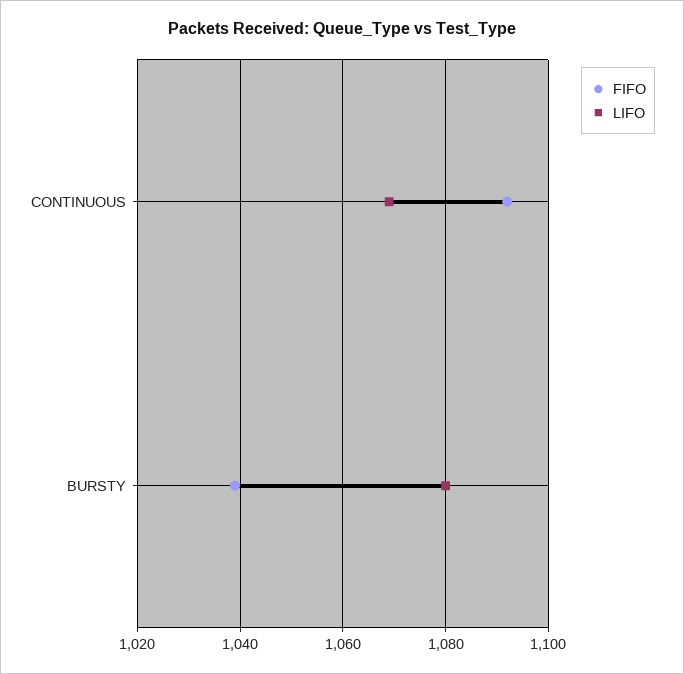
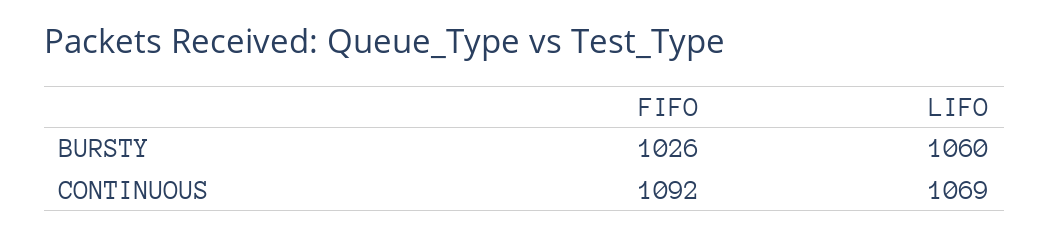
FIFO, BURSTY: 1040 -> 1026
LIFO, BURSTY: 1080 -> 1060

